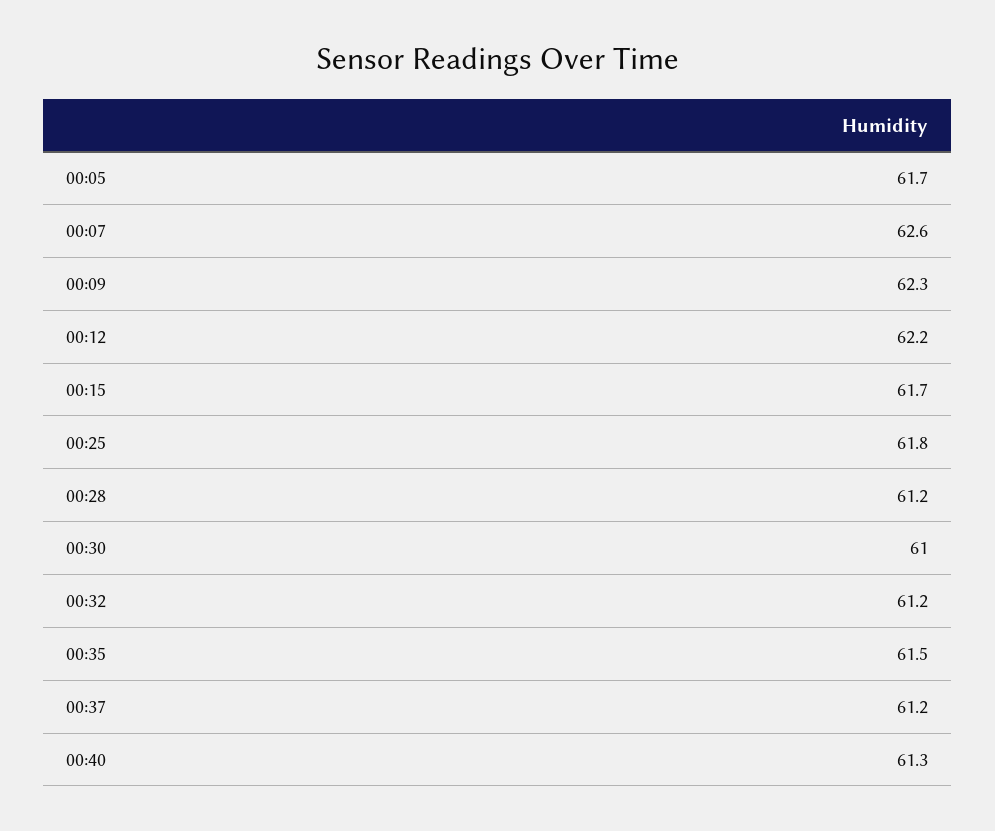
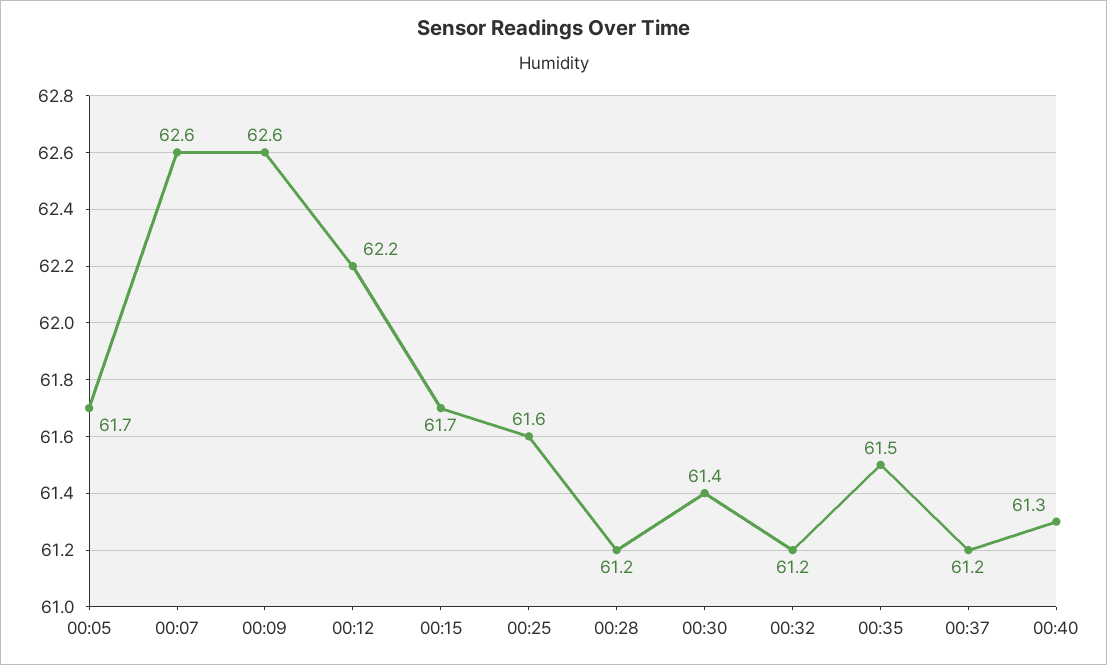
00:09: 62.3 -> 62.6
00:25: 61.8 -> 61.6
00:30: 61 -> 61.4

